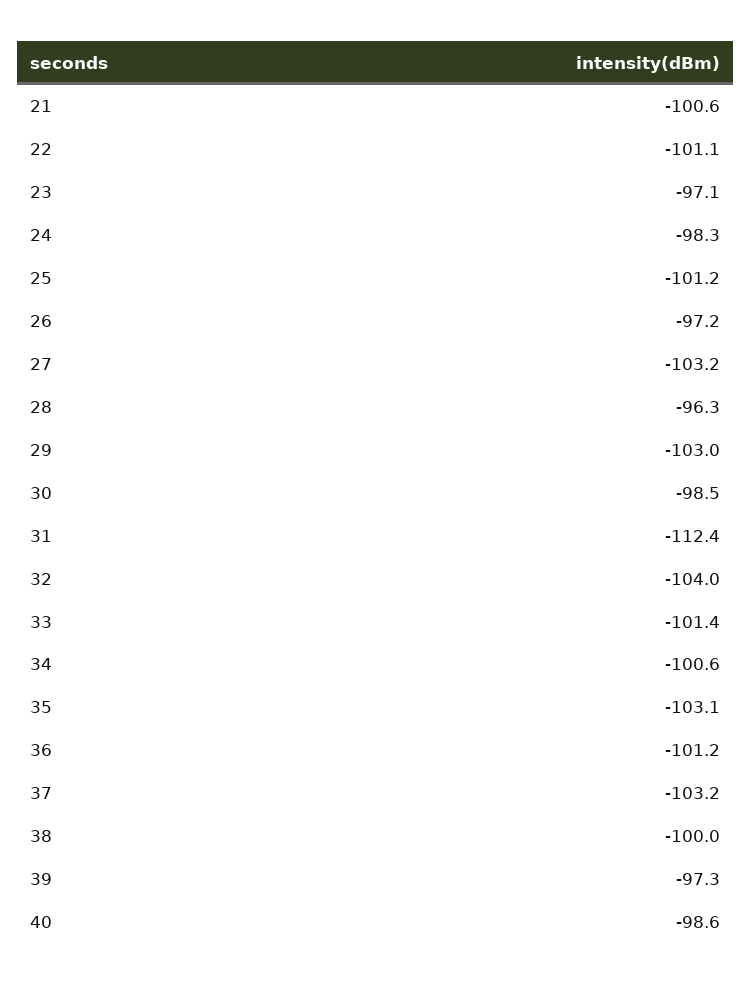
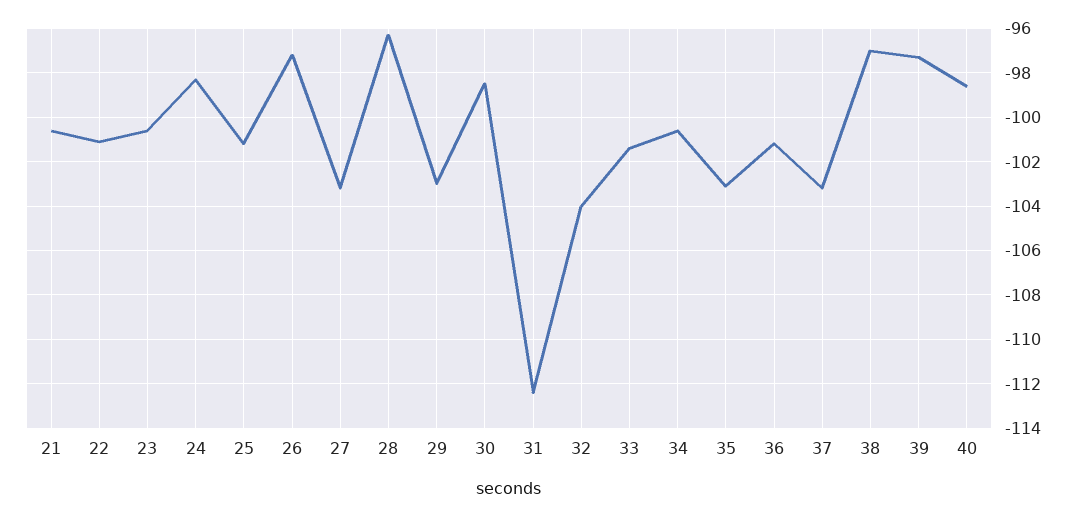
23: -97.1 -> -100.5
38: -100 -> -97

